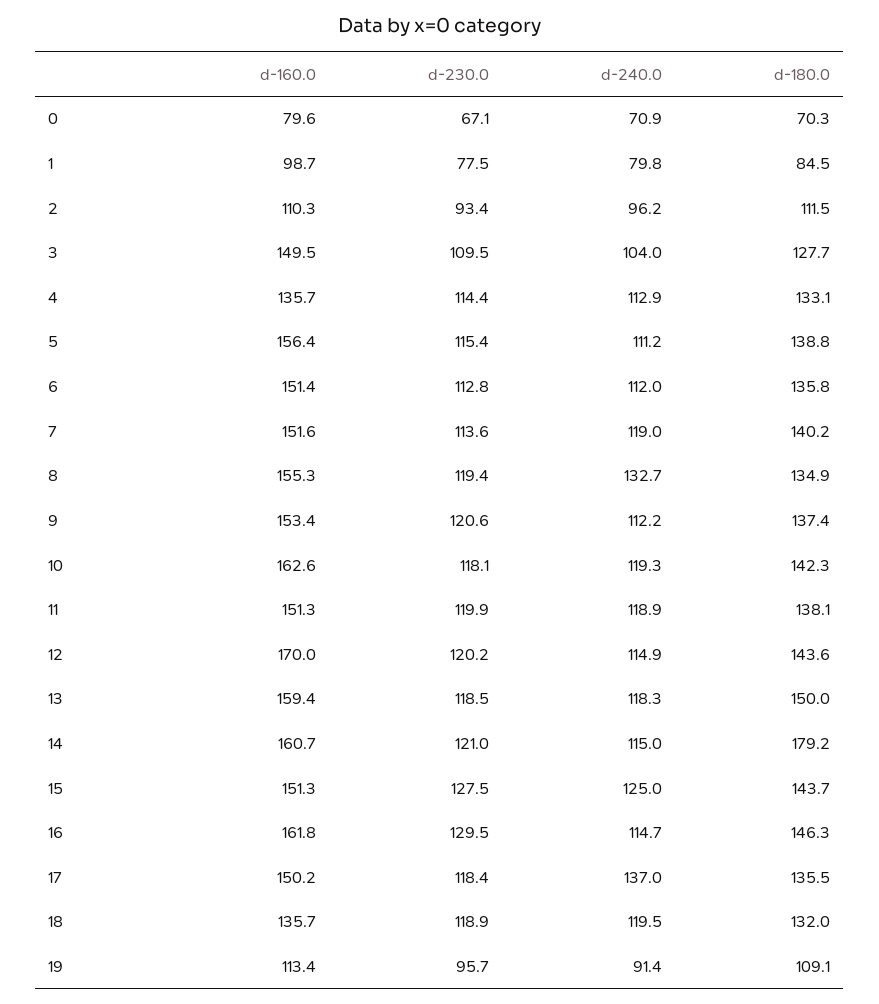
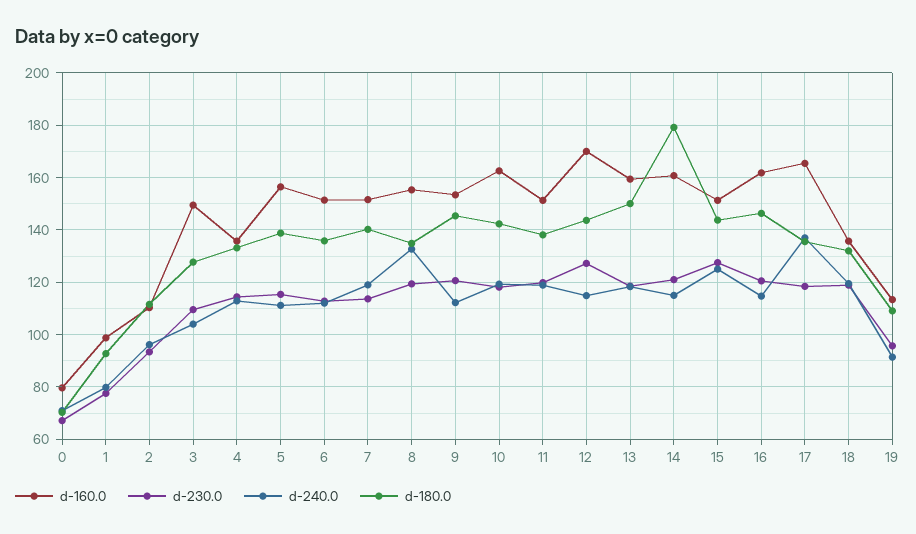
d-180.0, 1: 84.5 -> 92.5
d-180.0, 9: 137.4 -> 145
d-230.0, 12: 120.2 -> 127.5
d-230.0, 16: 129.5 -> 120
d-160.0, 17: 150.2 -> 165

